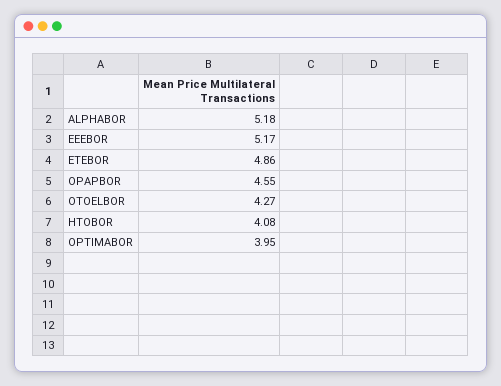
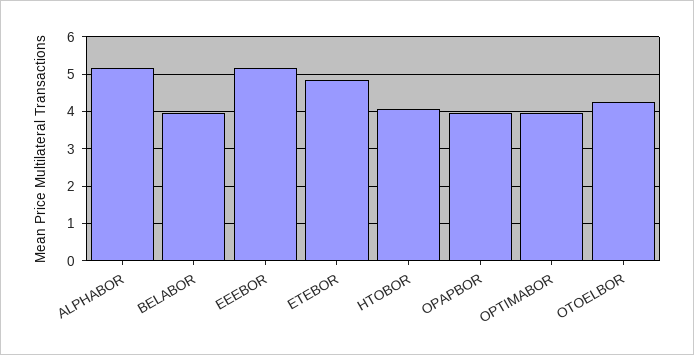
OPAPBOR: 4.55 -> 4
BELABOR: none -> 4

